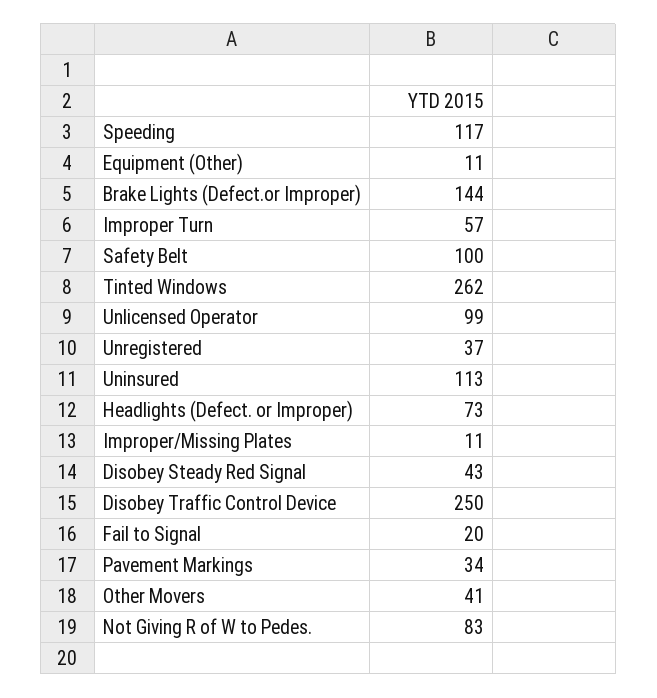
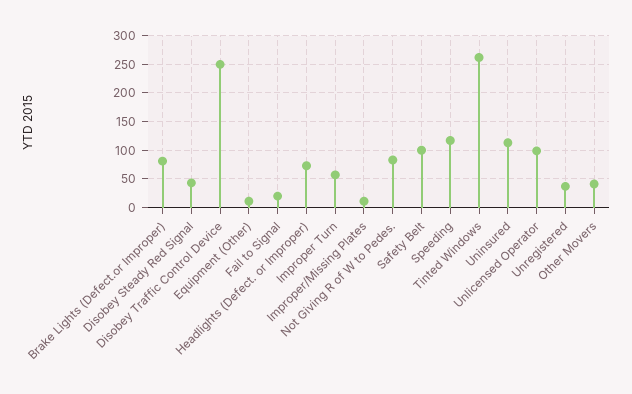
Brake Lights (Defect.or Improper): 144 -> 75
Pavement Markings: 34 -> none

